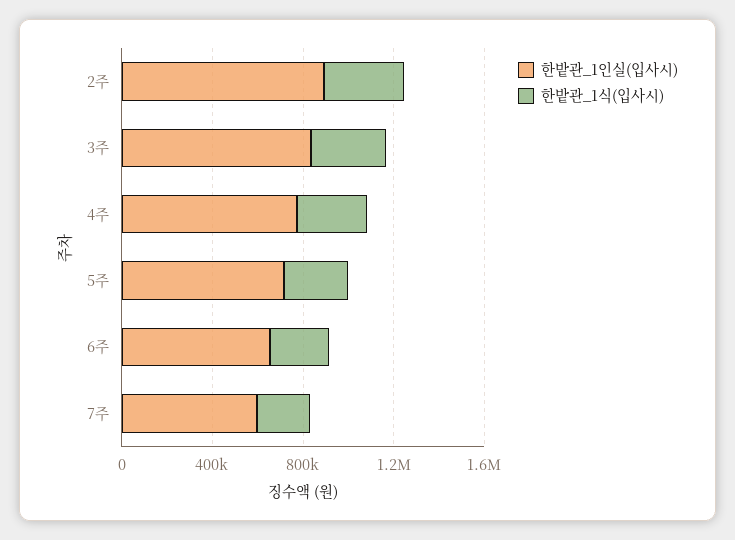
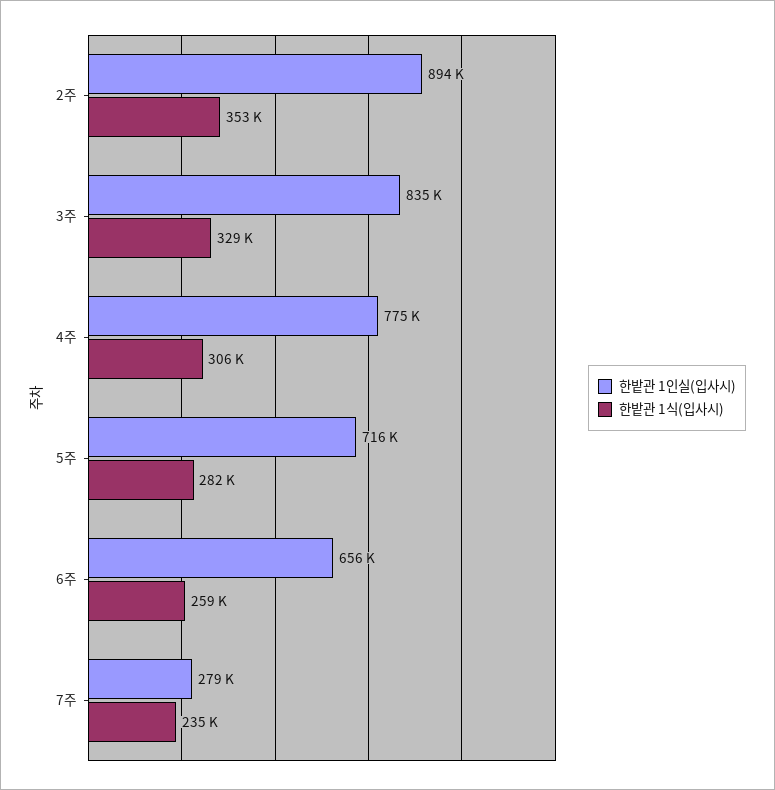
한밭관_1인실(입사시), 7주: 600000 -> 279000

